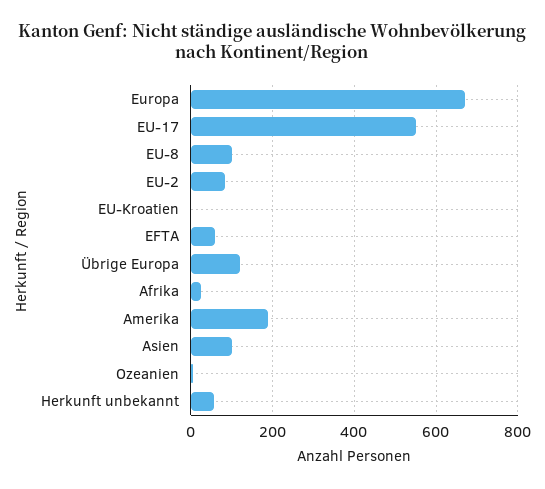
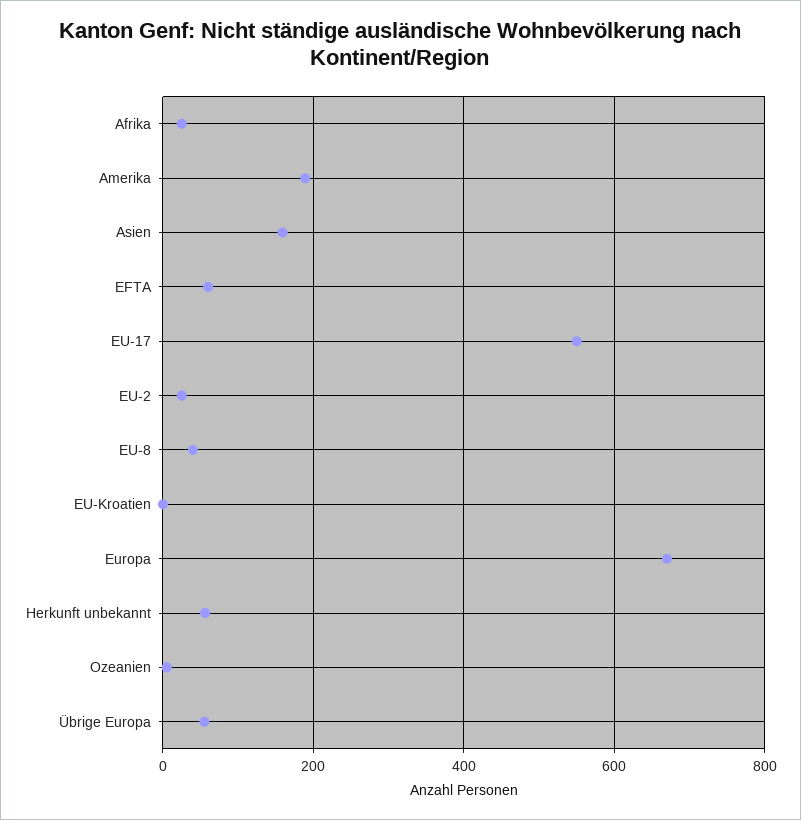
EU-8: 100 -> 40
EU-2: 80 -> 20
Übrige Europa: 120 -> 60
Asien: 100 -> 160

